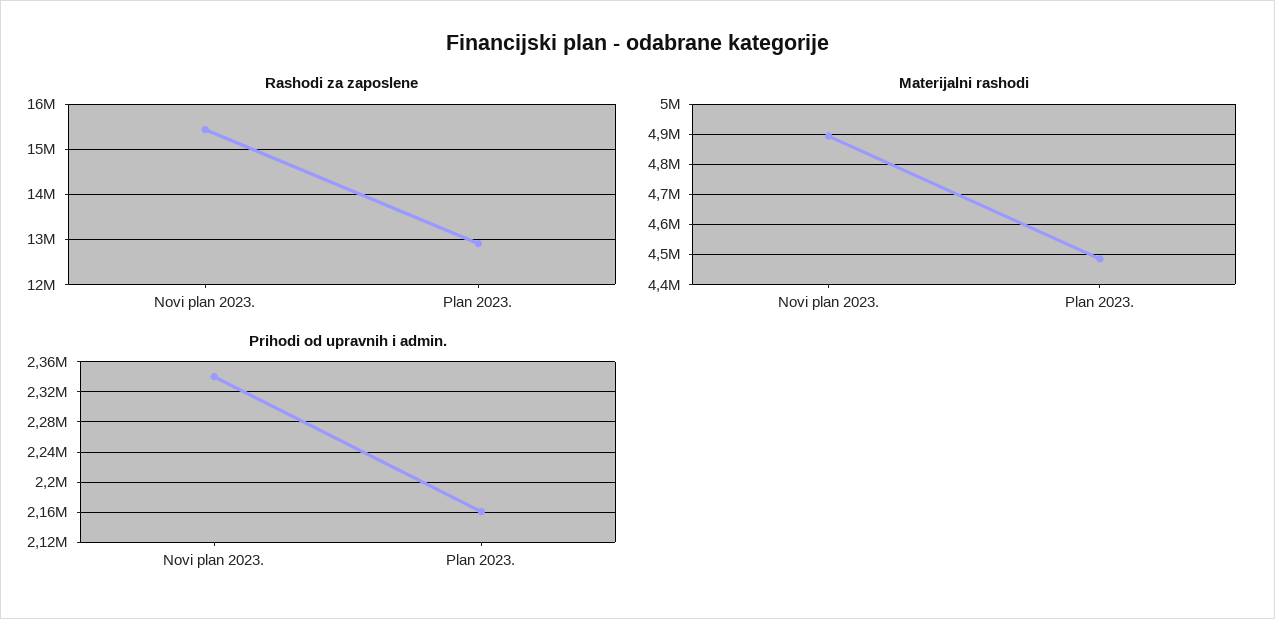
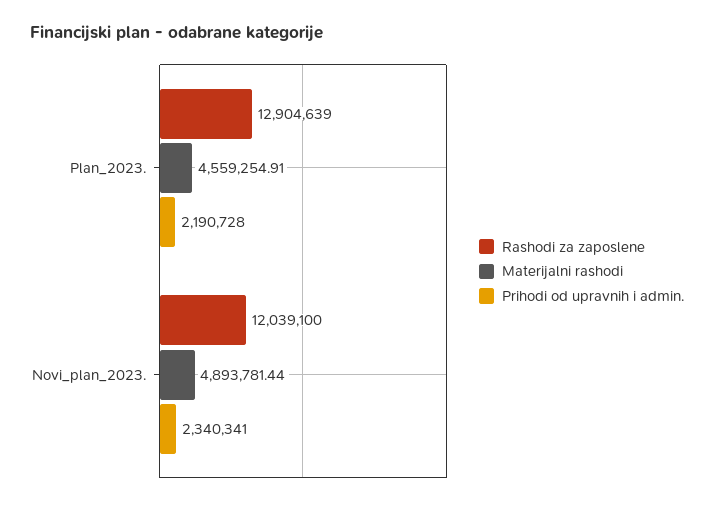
Rashodi za zaposlene, Novi plan 2023.: 15400000 -> 12039100
Materijalni rashodi, Plan 2023.: 4480000 -> 4559254.91
Prihodi od upravnih i admin., Plan 2023.: 2160000 -> 2190728

